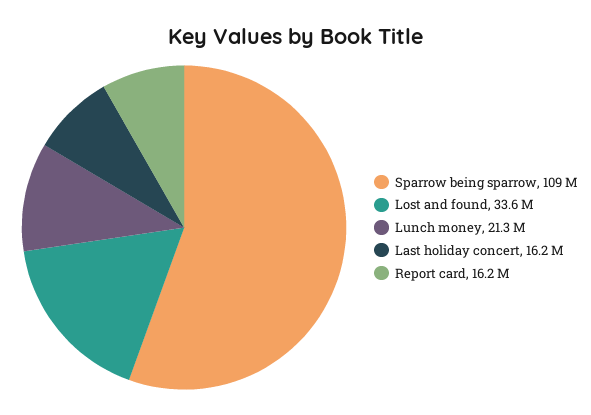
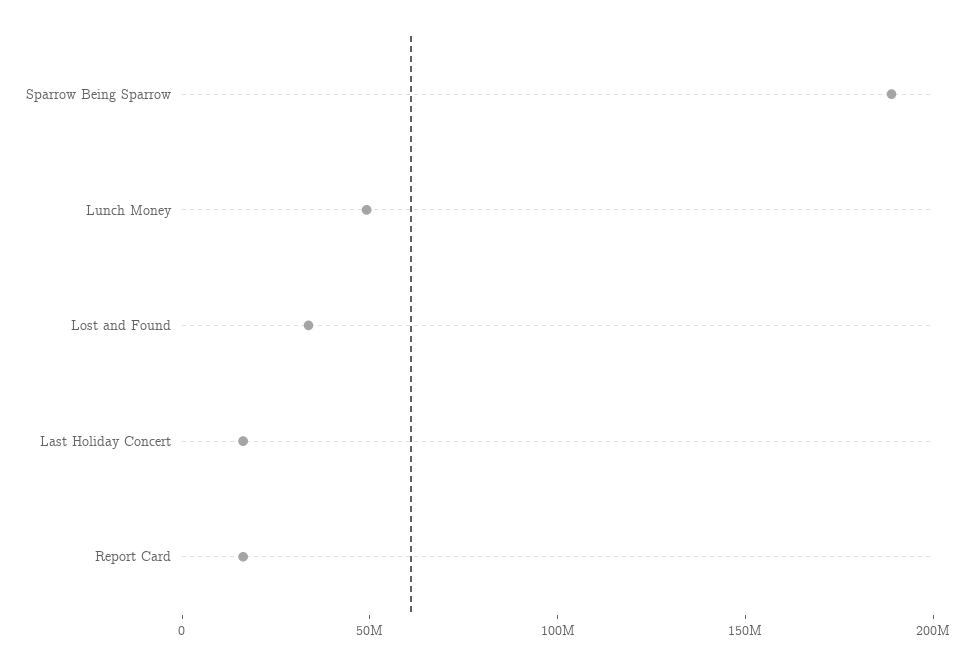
Sparrow being sparrow: 109000000 -> 190000000
Lunch money: 21300000 -> 50000000

